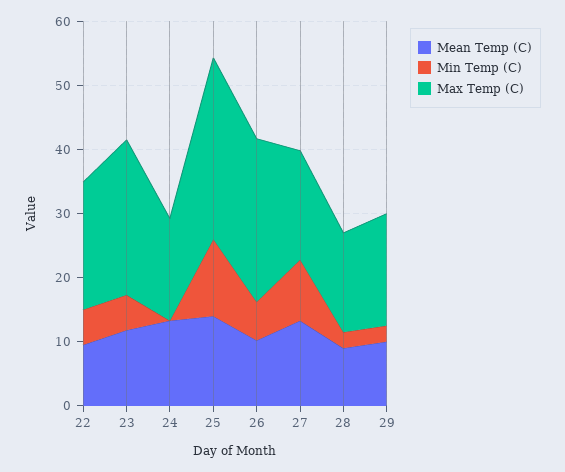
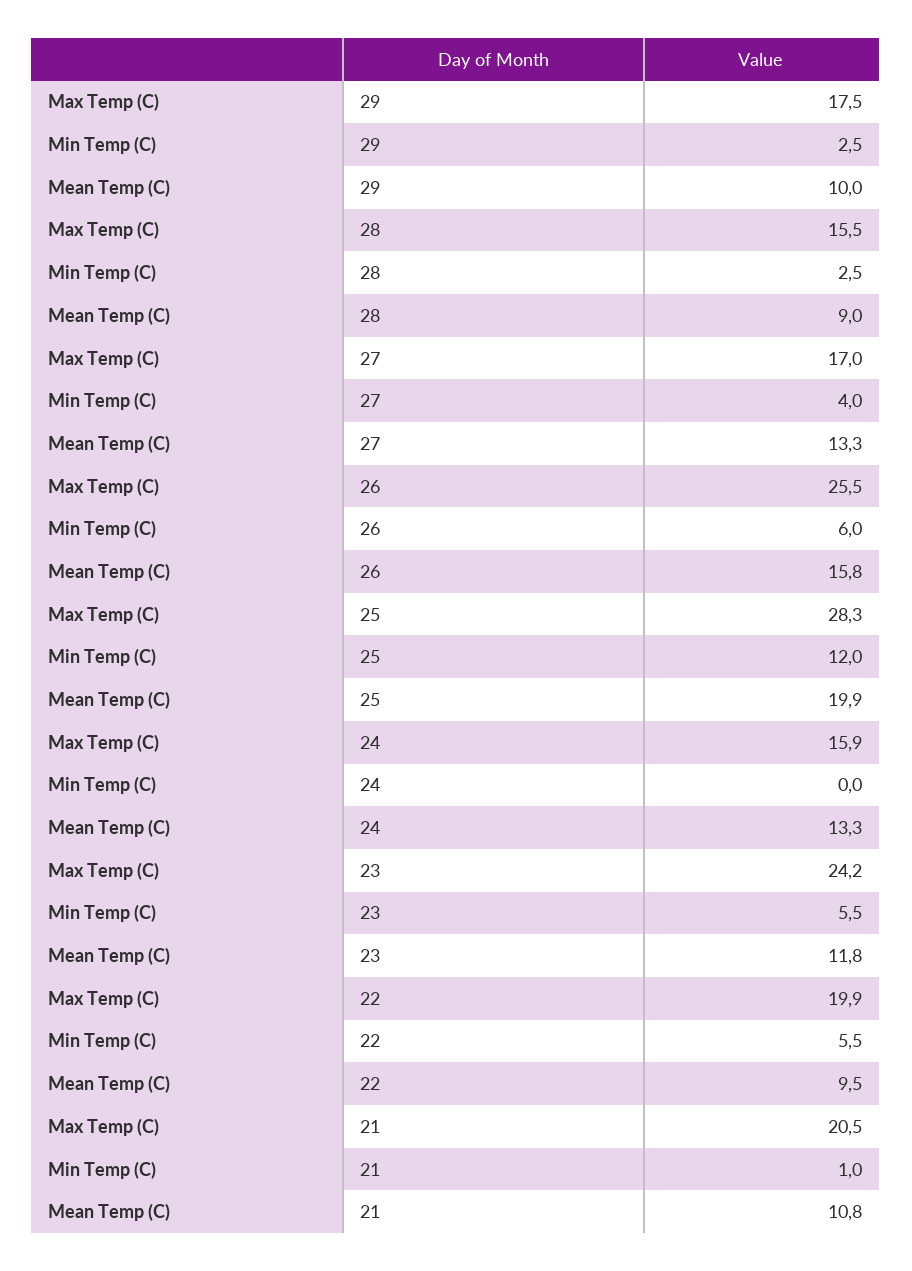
Mean Temp (C), 25: 14 -> 19.9
Mean Temp (C), 26: 10 -> 15.8
Min Temp (C), 27: 10 -> 4
Max Temp (C), 21: none -> 20.5
Min Temp (C), 21: none -> 1
Mean Temp (C), 21: none -> 10.8

